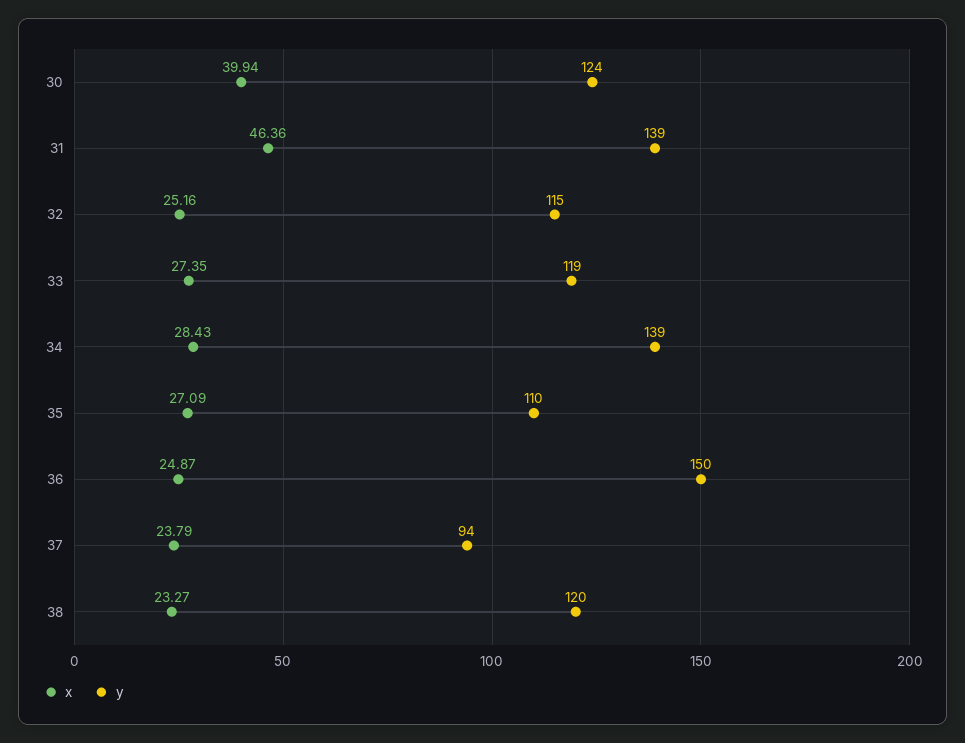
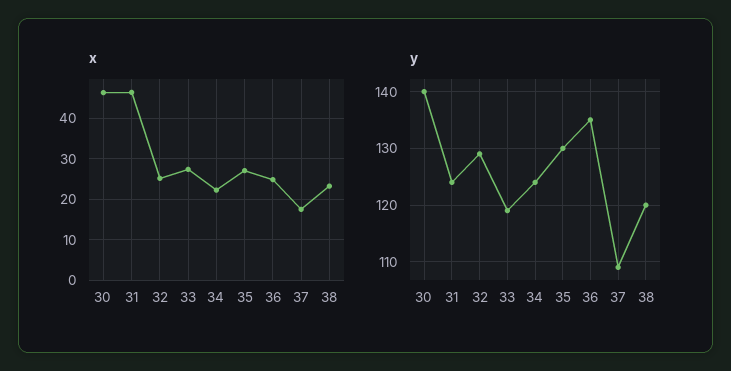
x, 30: 39.94 -> 46
y, 30: 124 -> 140
y, 31: 139 -> 125
y, 32: 115 -> 130
x, 34: 28.43 -> 22
y, 34: 139 -> 125
y, 35: 110 -> 130
y, 36: 150 -> 135
x, 37: 23.79 -> 18
y, 37: 94 -> 110

